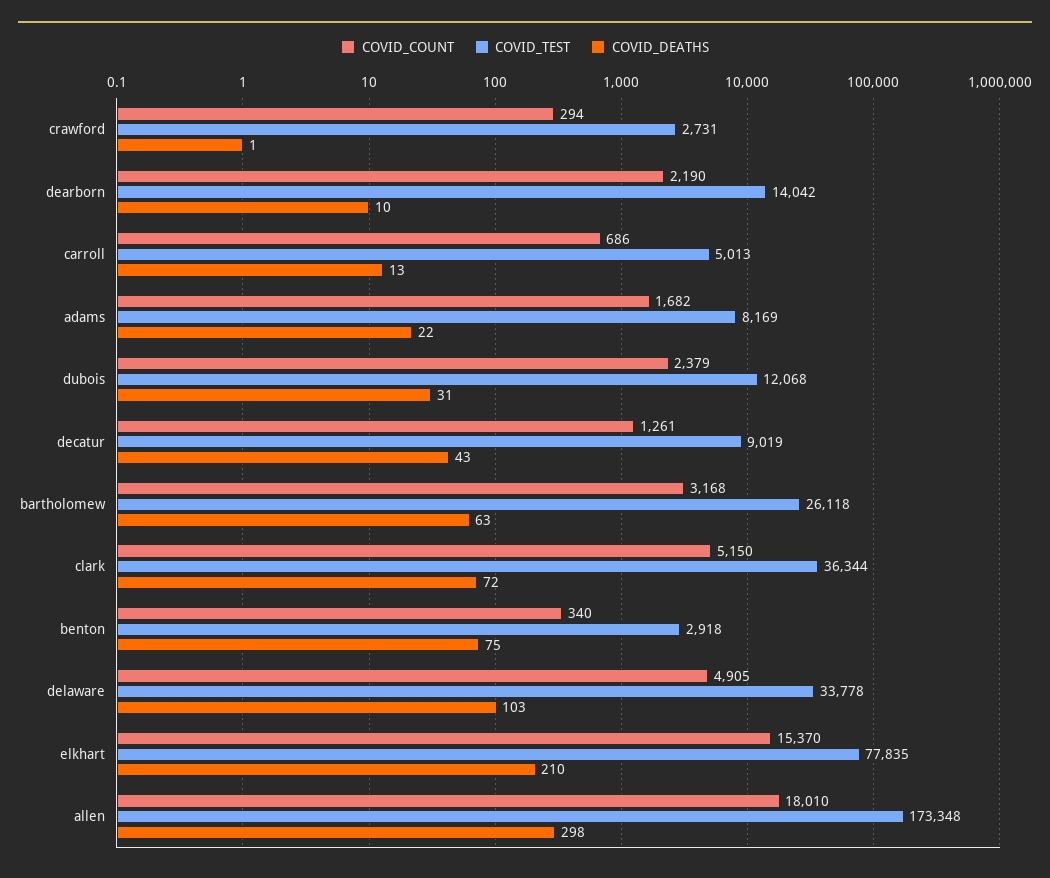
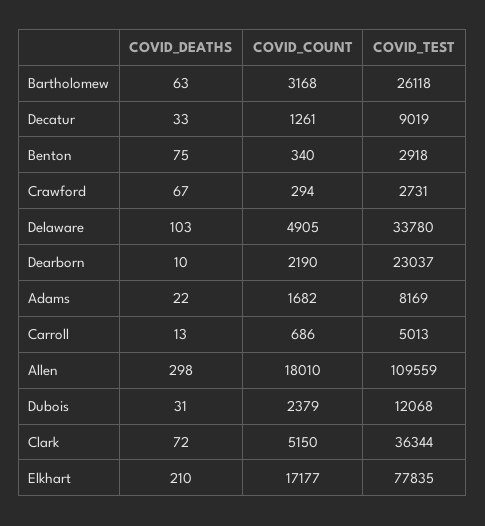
COVID_DEATHS, crawford: 1 -> 67
COVID_TEST, dearborn: 14042 -> 23037
COVID_DEATHS, decatur: 43 -> 33
COVID_TEST, delaware: 33778 -> 33780
COVID_COUNT, elkhart: 15370 -> 17177
COVID_TEST, allen: 173348 -> 109559

